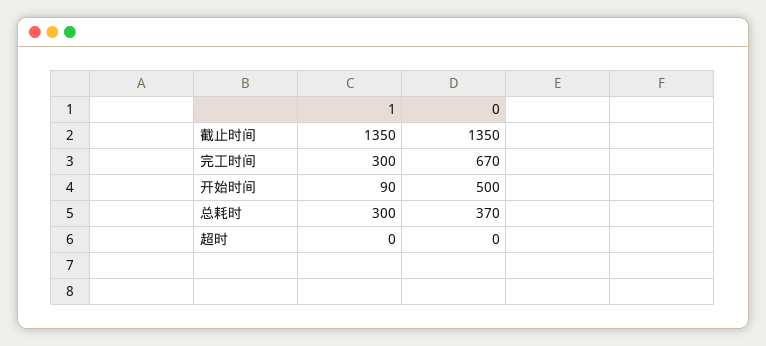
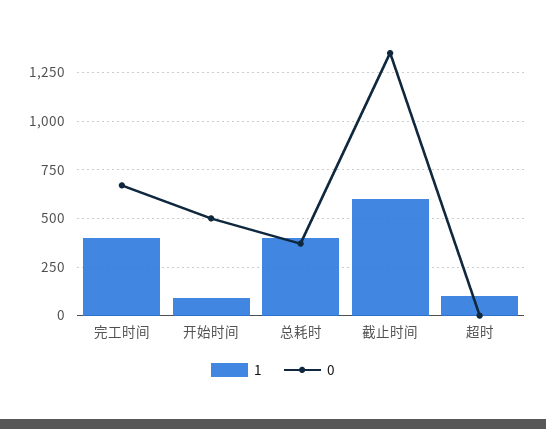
1, 截止时间: 1350 -> 600
1, 完工时间: 300 -> 400
1, 总耗时: 300 -> 400
1, 超时: 0 -> 100

